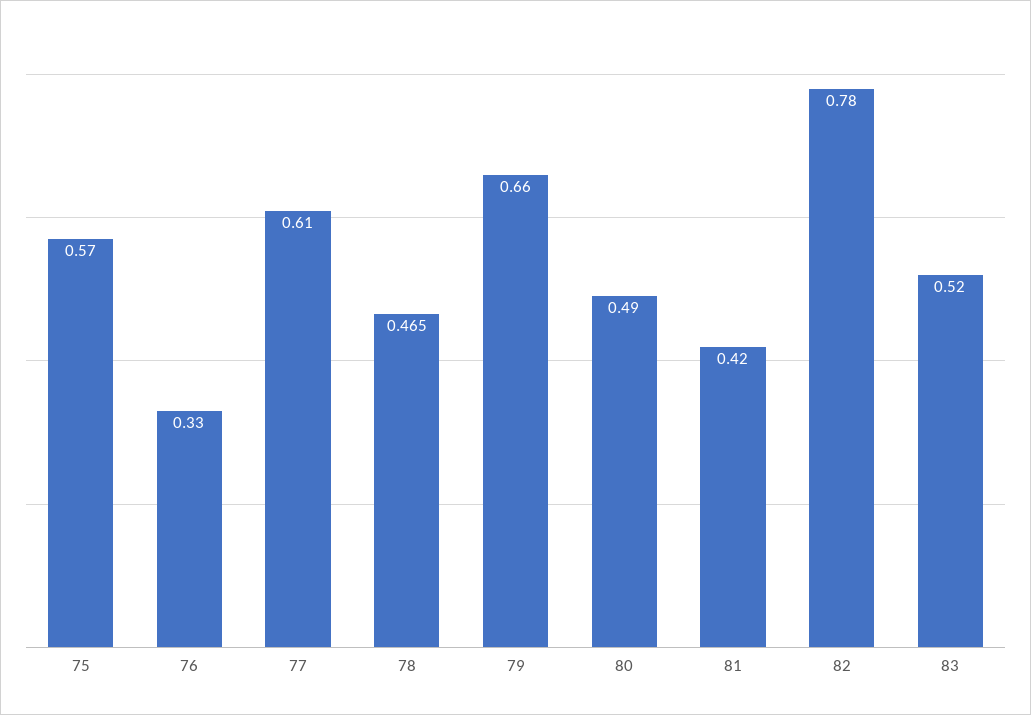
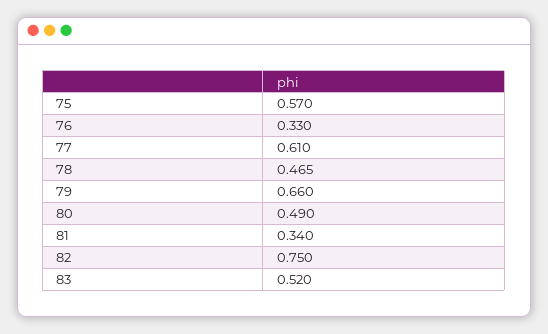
81: 0.42 -> 0.34
82: 0.78 -> 0.75

